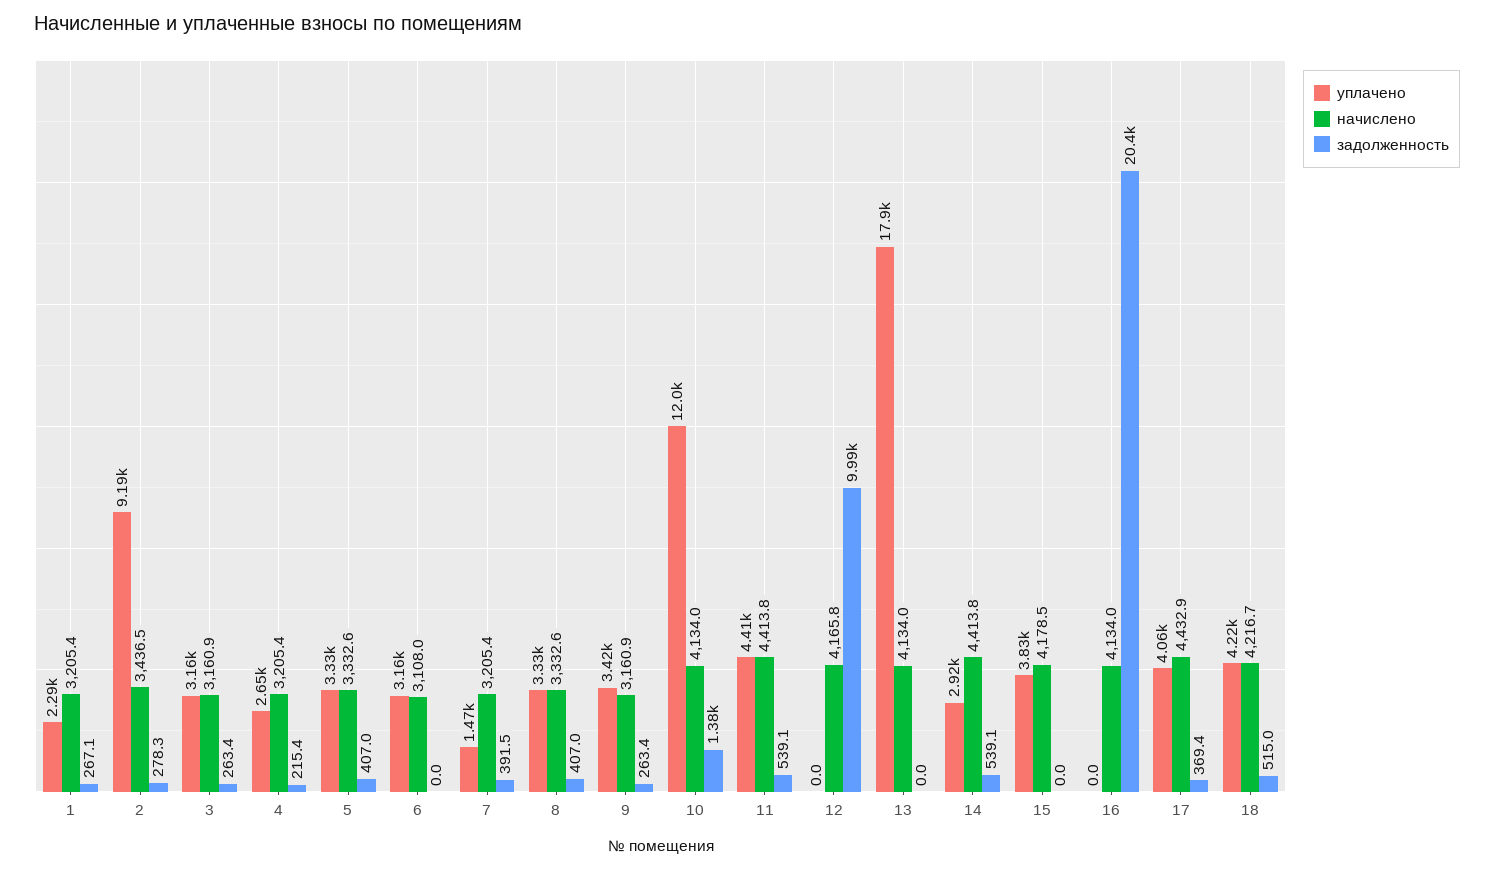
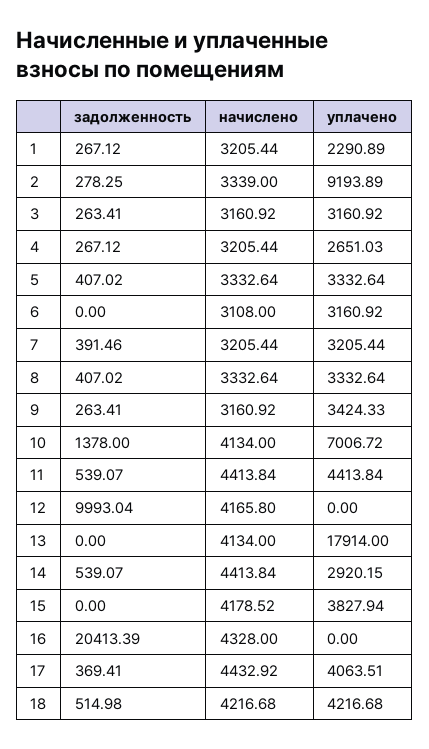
начислено, 2: 3436.5 -> 3339
задолженность, 4: 215.4 -> 267.12
уплачено, 7: 1470 -> 3205.44
уплачено, 10: 12000 -> 7006.72
начислено, 16: 4134 -> 4328

